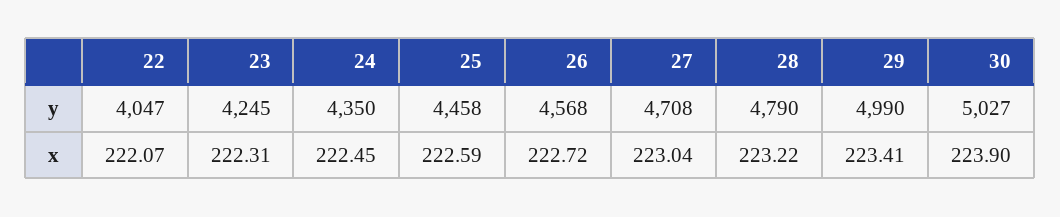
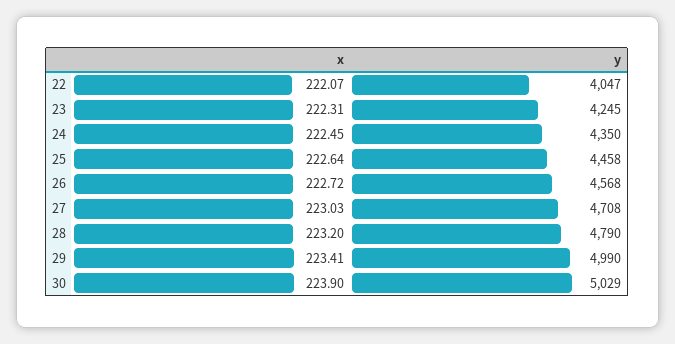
30, y: 5027 -> 5029
25, x: 222.59 -> 222.64
27, x: 223.04 -> 223.03
28, x: 223.22 -> 223.2

